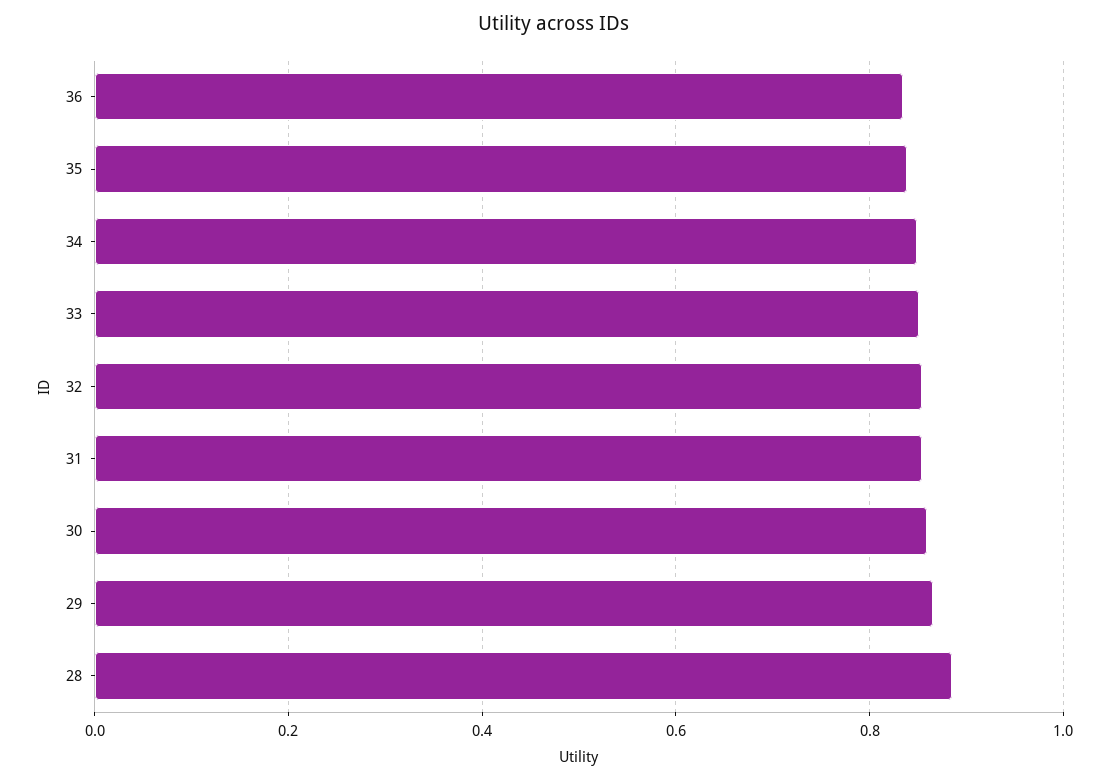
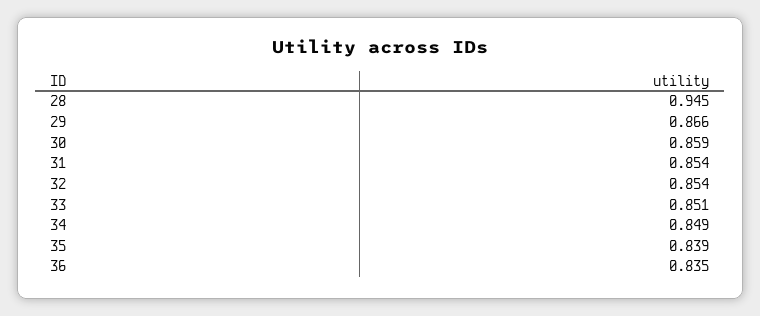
28: 0.88 -> 0.945

